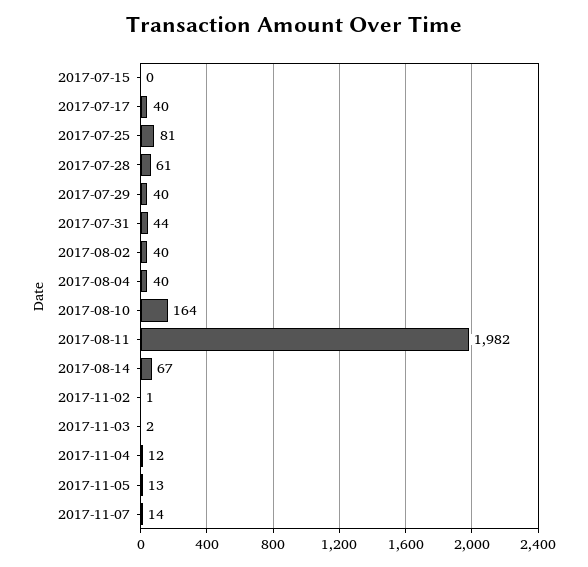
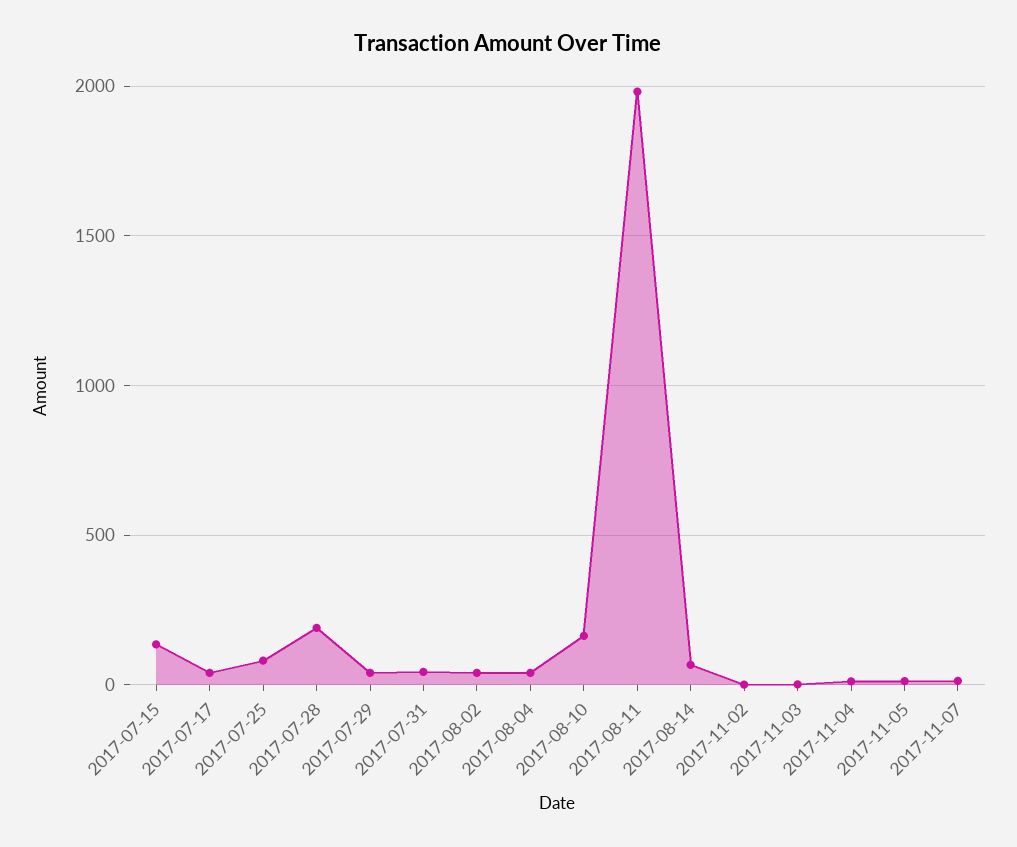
2017-07-15: 0 -> 150
2017-07-28: 61 -> 200

